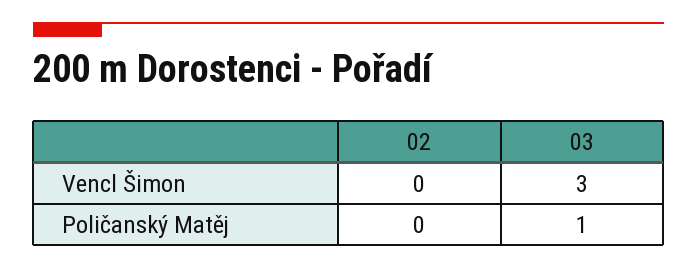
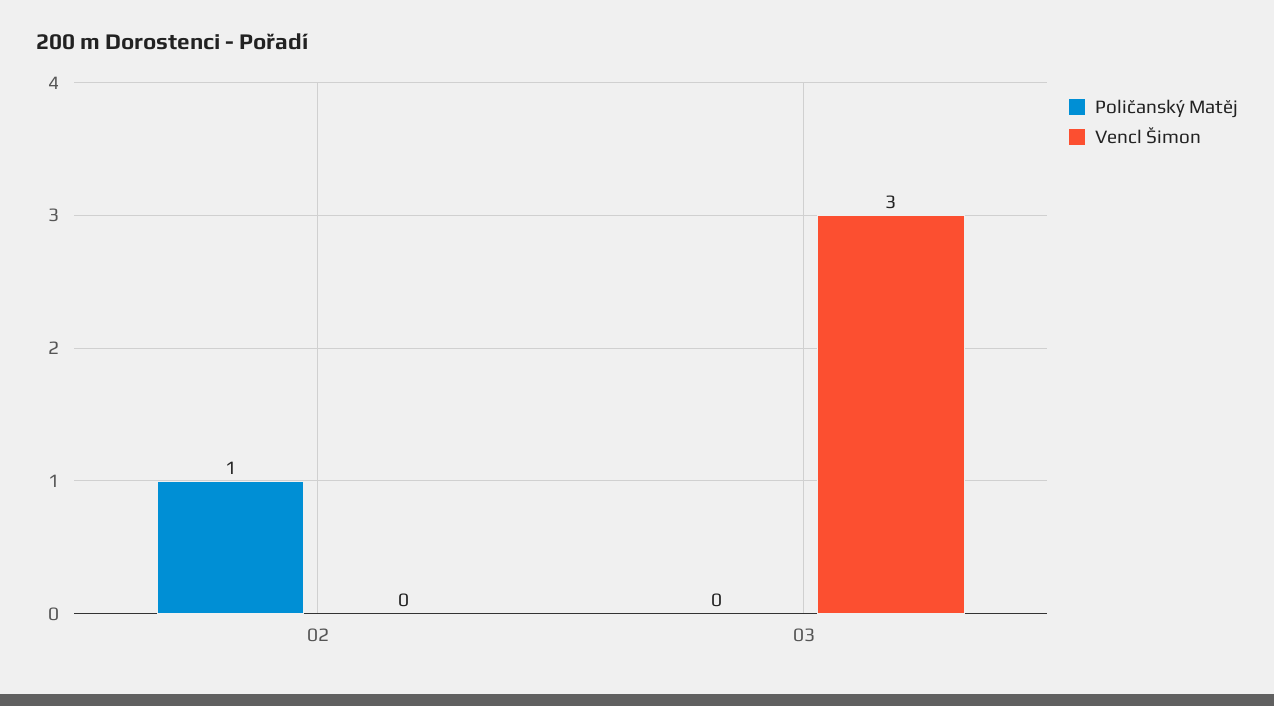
Poličanský Matěj, 02: 0 -> 1
Poličanský Matěj, 03: 1 -> 0

